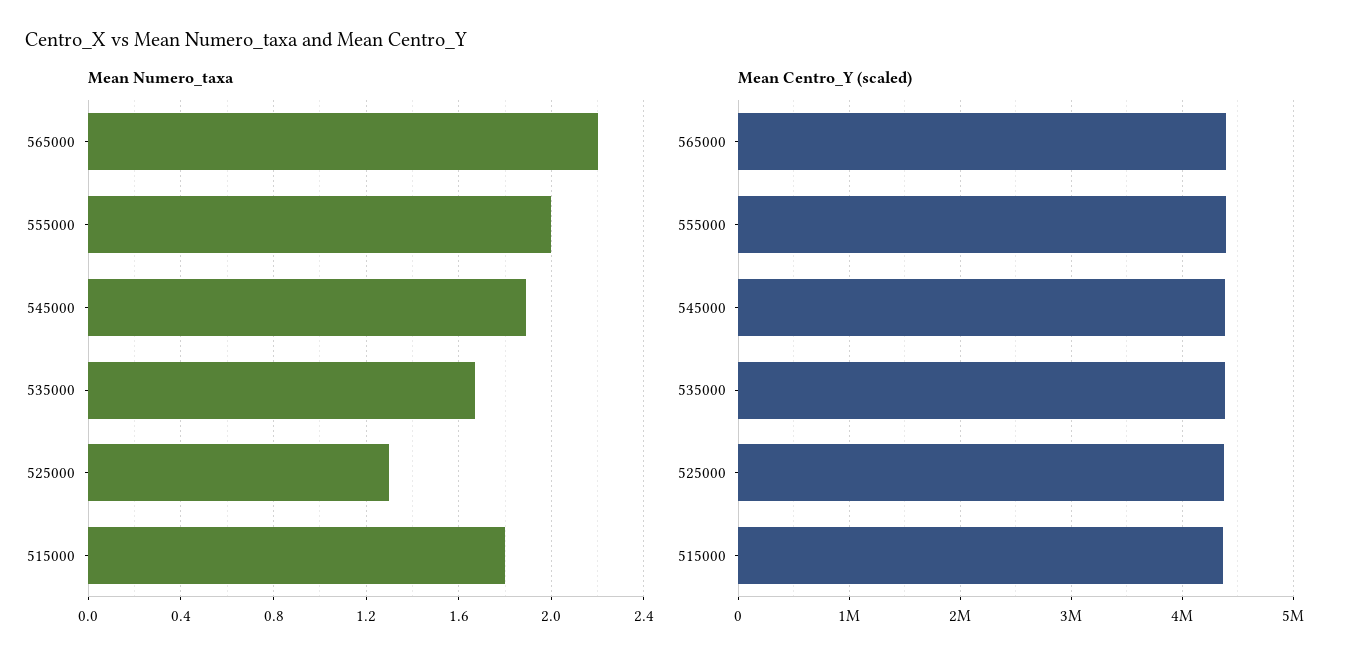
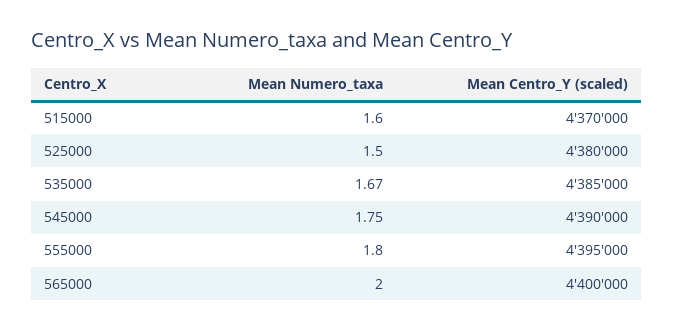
Mean Numero_taxa, 565000: 2.2 -> 2
Mean Numero_taxa, 555000: 2 -> 1.8
Mean Numero_taxa, 545000: 1.9 -> 1.75
Mean Numero_taxa, 525000: 1.3 -> 1.5
Mean Numero_taxa, 515000: 1.8 -> 1.6

